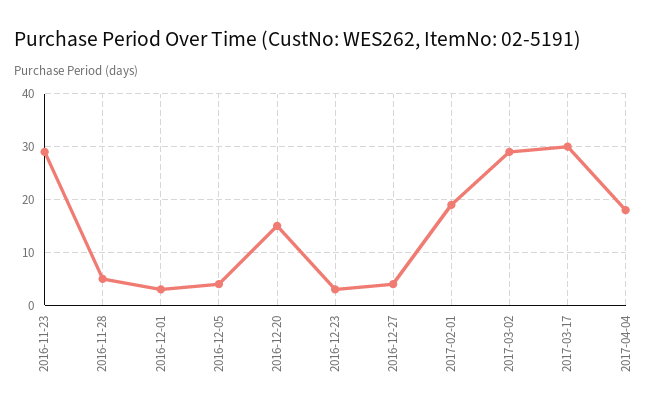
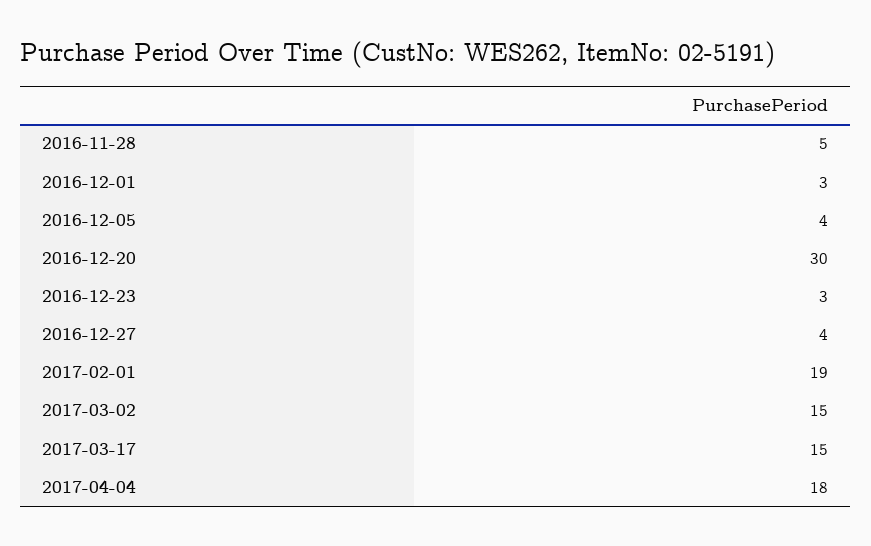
2016-11-23: 30 -> none
2016-12-20: 15 -> 30
2017-03-02: 30 -> 15
2017-03-17: 30 -> 15

